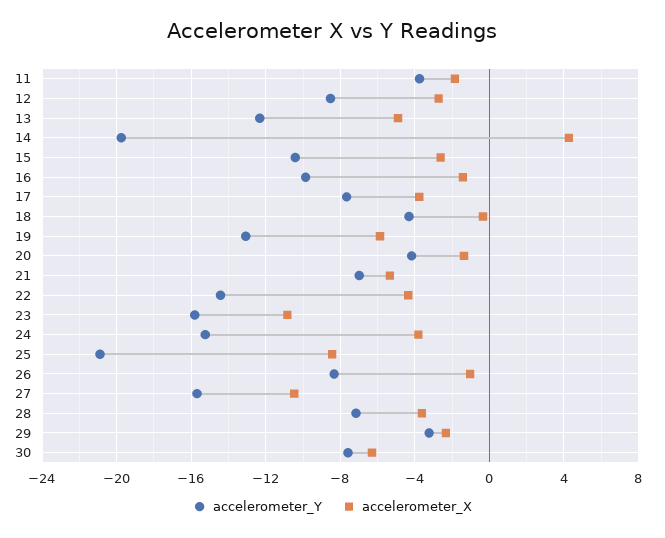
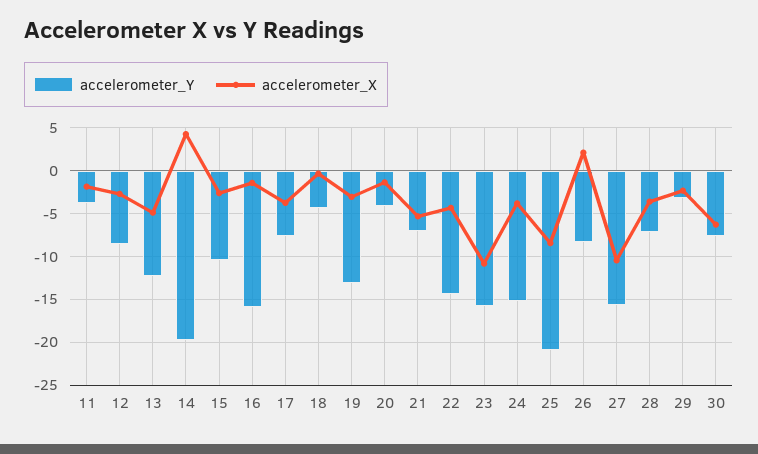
accelerometer_Y, 16: -10 -> -16
accelerometer_X, 19: -6 -> -3
accelerometer_X, 26: -1 -> 2

